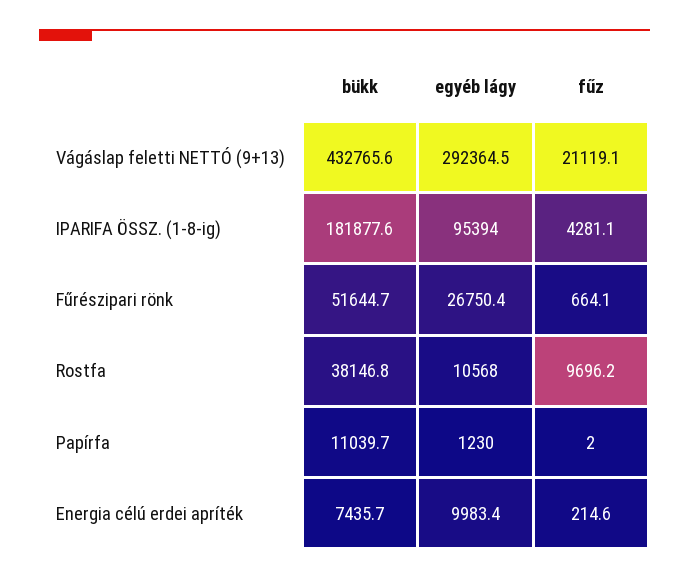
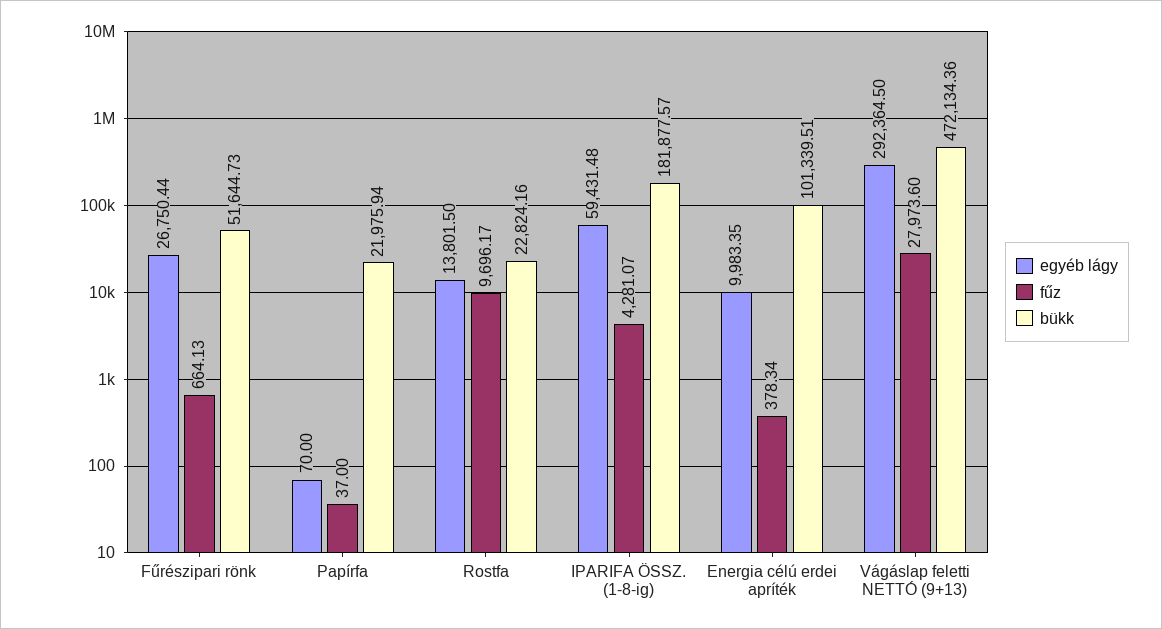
bükk, Vágáslap feletti NETTÓ (9+13): 432765.6 -> 472134.36
fűz, Vágáslap feletti NETTÓ (9+13): 21119.1 -> 27973.6
egyéb lágy, IPARIFA ÖSSZ. (1-8-ig): 95394 -> 59431.48
bükk, Rostfa: 38146.8 -> 22824.16
egyéb lágy, Rostfa: 10568 -> 13801.5
bükk, Papírfa: 11039.7 -> 21975.94
egyéb lágy, Papírfa: 1230 -> 70
fűz, Papírfa: 2 -> 37
bükk, Energia célú erdei apríték: 7435.7 -> 101339.51
fűz, Energia célú erdei apríték: 214.6 -> 378.34

